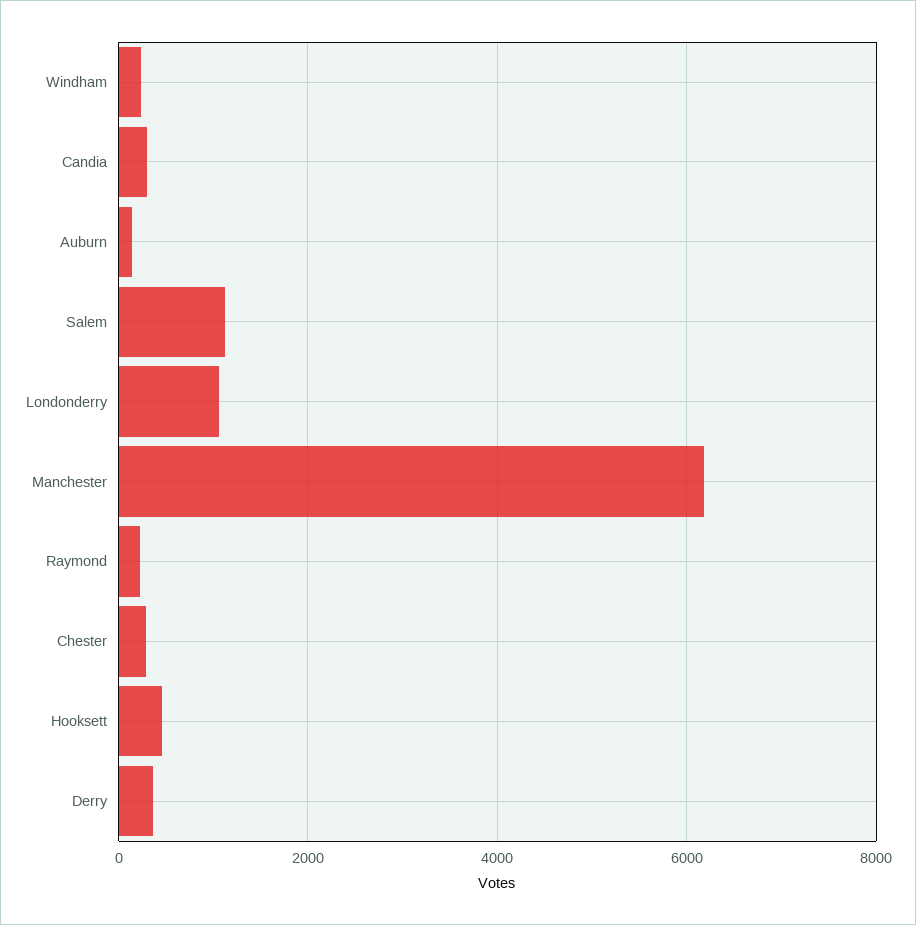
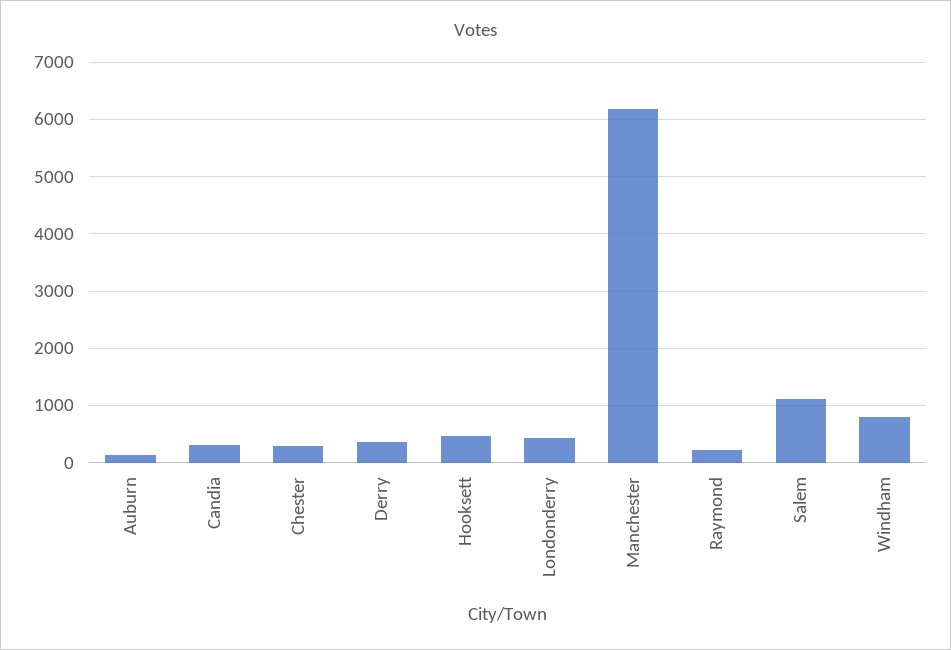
Windham: 200 -> 800
Londonderry: 1000 -> 400

